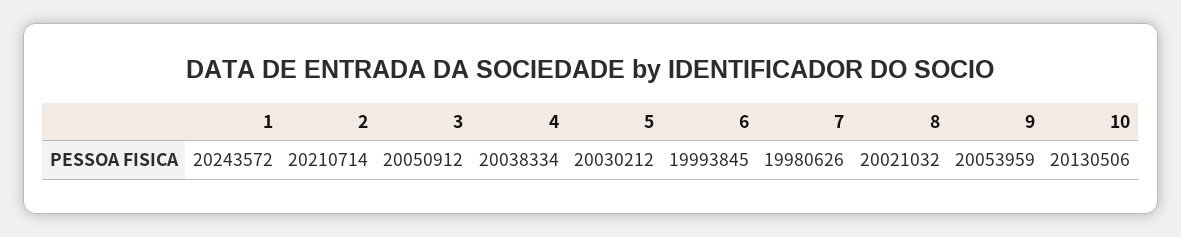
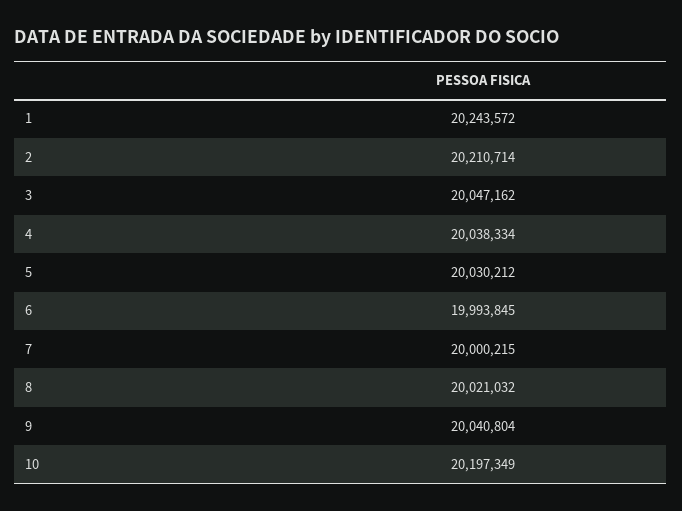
3: 20050912 -> 20047162
7: 19980626 -> 20000215
9: 20053959 -> 20040804
10: 20130506 -> 20197349

